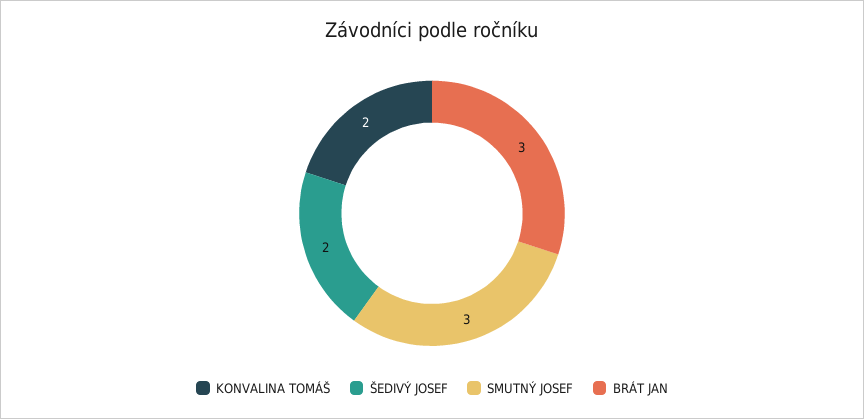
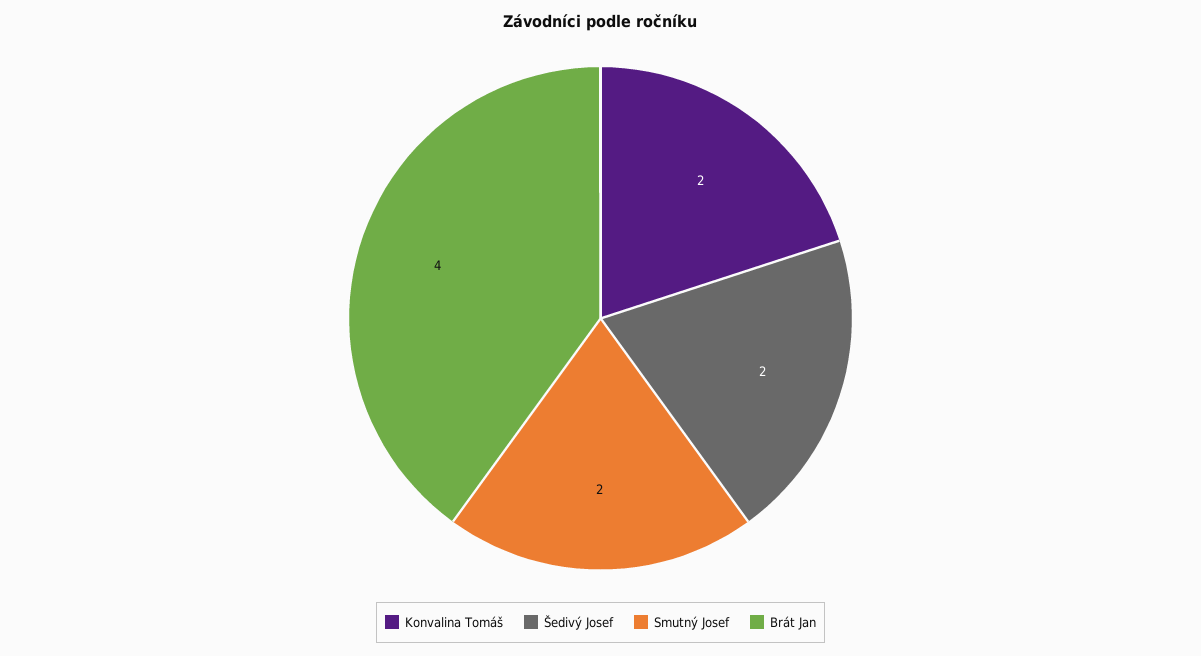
SMUTNÝ JOSEF: 3 -> 2
BRÁT JAN: 3 -> 4

